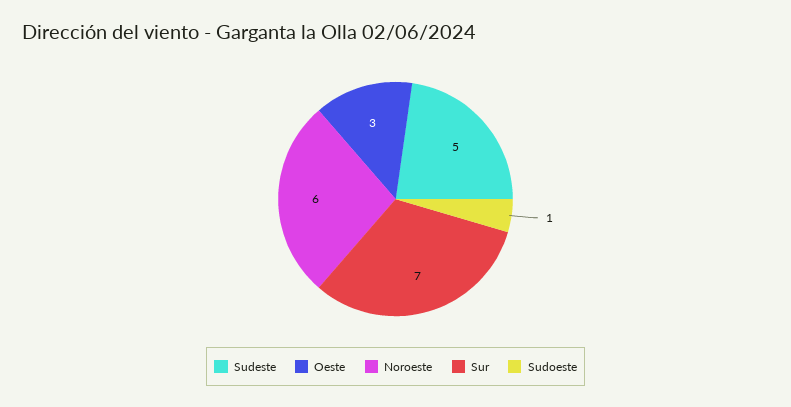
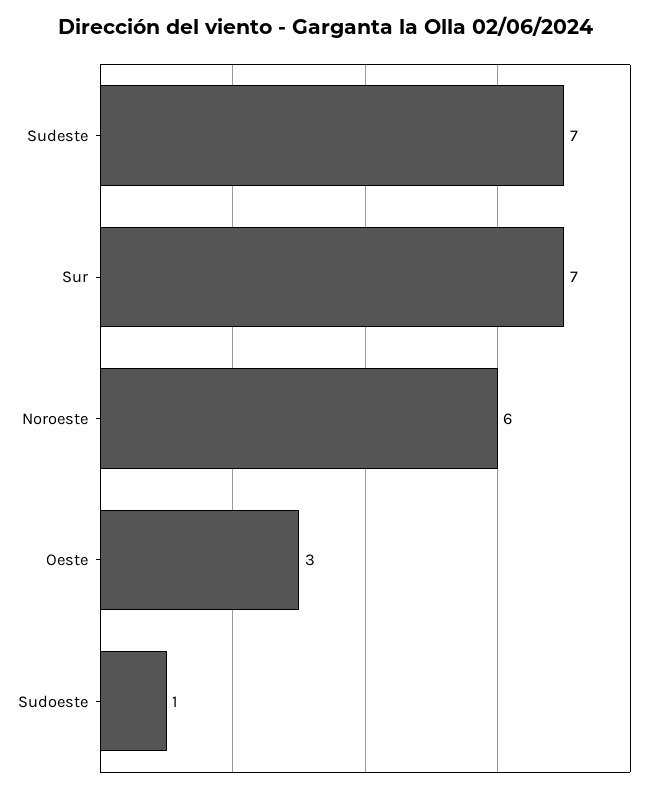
Sudeste: 5 -> 7

